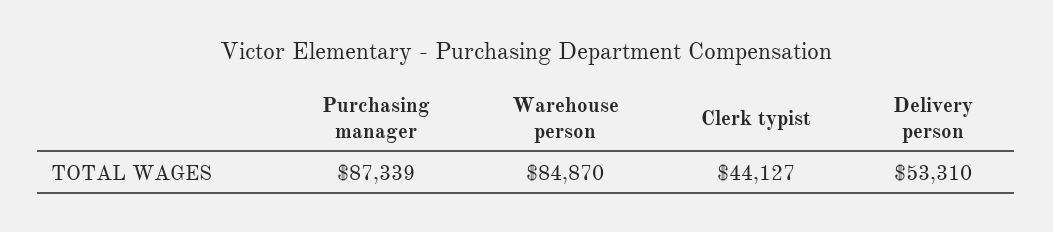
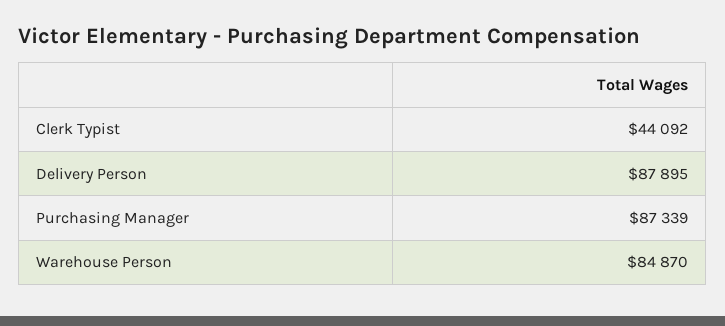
Clerk typist: 44127 -> 44092
Delivery person: 53310 -> 87895

